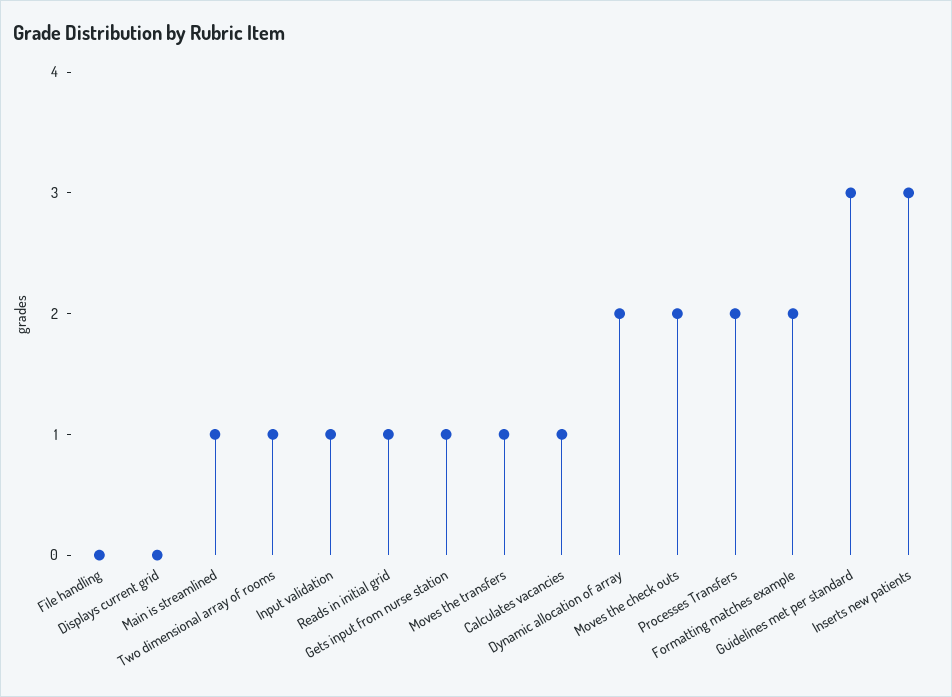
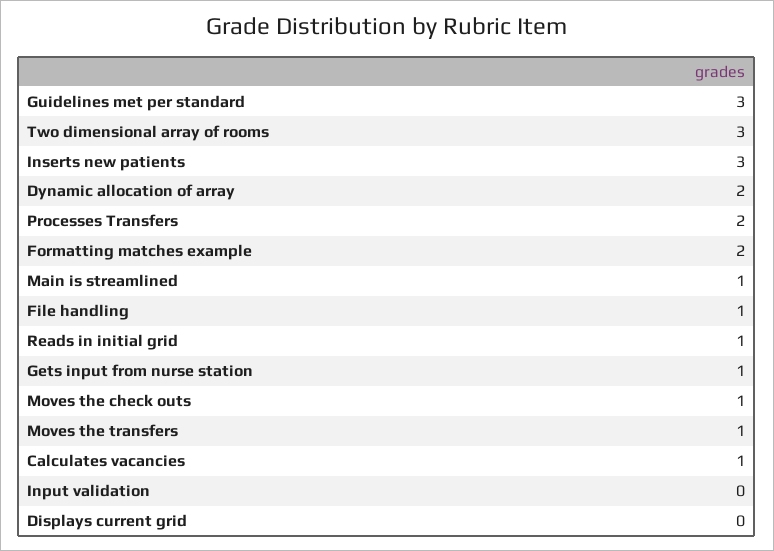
File handling: 0 -> 1
Two dimensional array of rooms: 1 -> 3
Input validation: 1 -> 0
Moves the check outs: 2 -> 1

